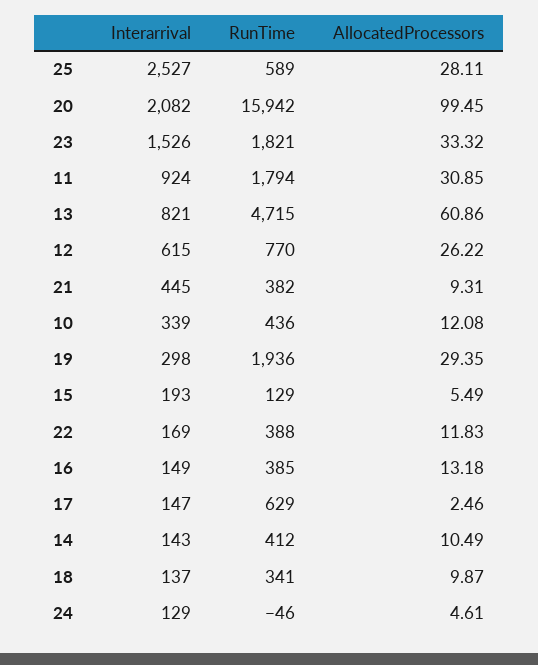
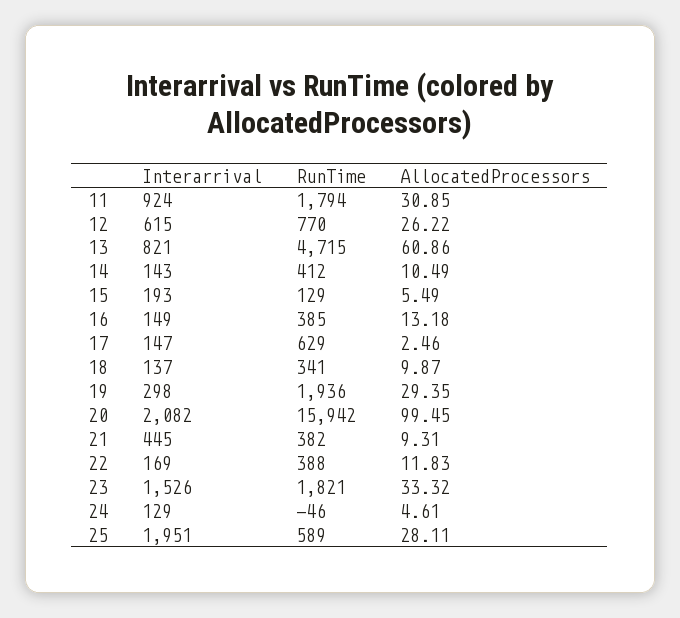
Interarrival, 25: 2527 -> 1951
Interarrival, 10: 339 -> none
RunTime, 10: 436 -> none
AllocatedProcessors, 10: 12.08 -> none

